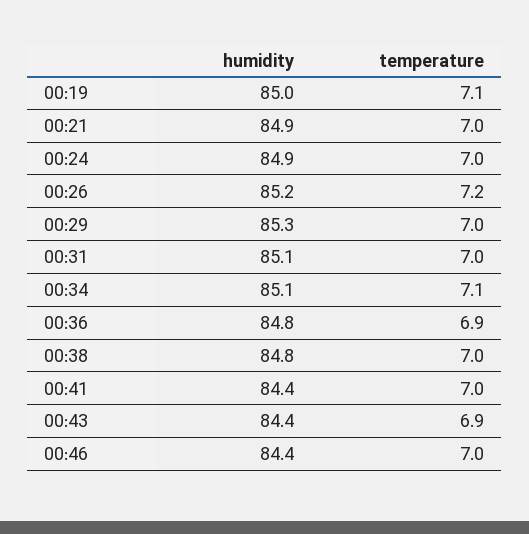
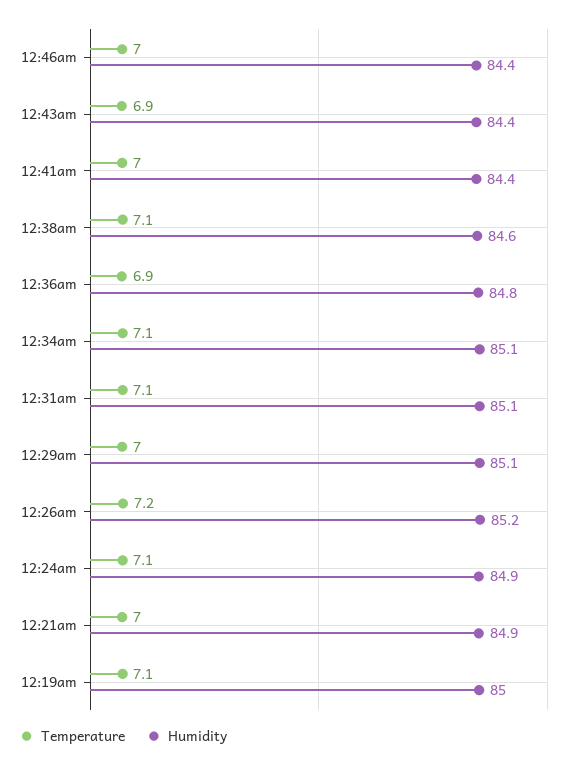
temperature, 00:24: 7 -> 7.1
humidity, 00:29: 85.3 -> 85.1
temperature, 00:31: 7 -> 7.1
humidity, 00:38: 84.8 -> 84.6
temperature, 00:38: 7 -> 7.1

